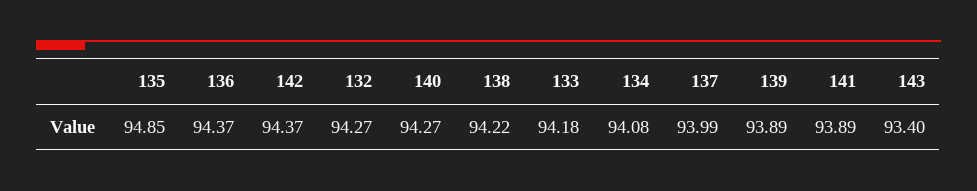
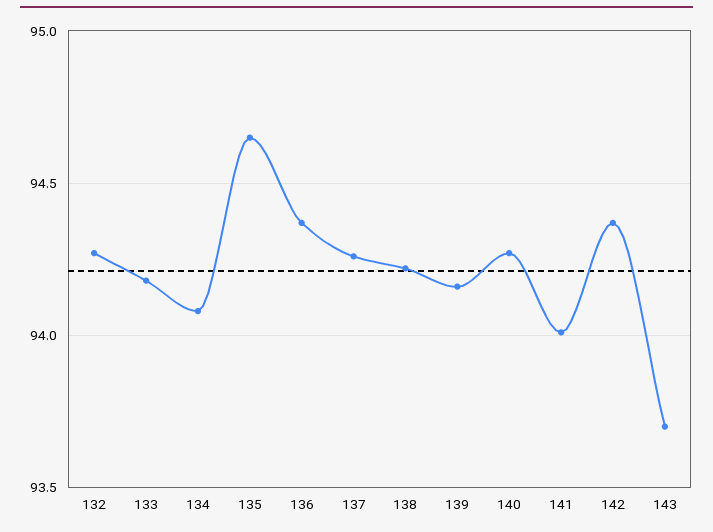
135: 94.85 -> 94.65
137: 93.99 -> 94.25
139: 93.89 -> 94.15
141: 93.89 -> 94
143: 93.4 -> 93.7

